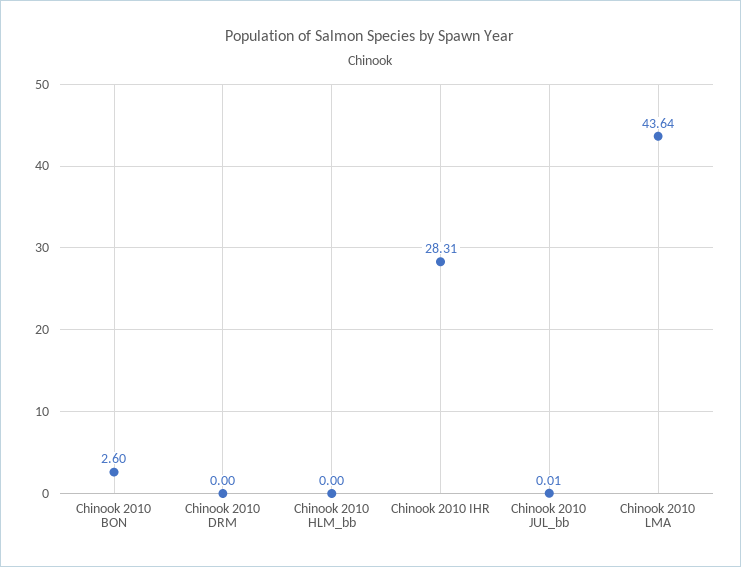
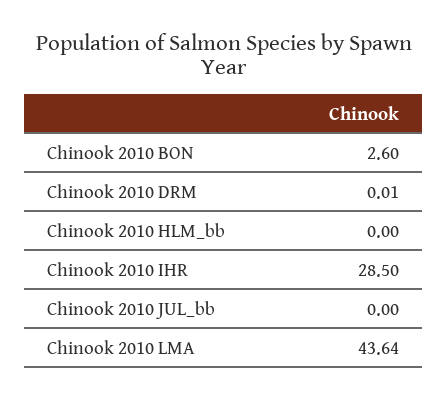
Chinook 2010 DRM: 0 -> 0.01
Chinook 2010 IHR: 28.31 -> 28.5
Chinook 2010 JUL_bb: 0.01 -> 0

